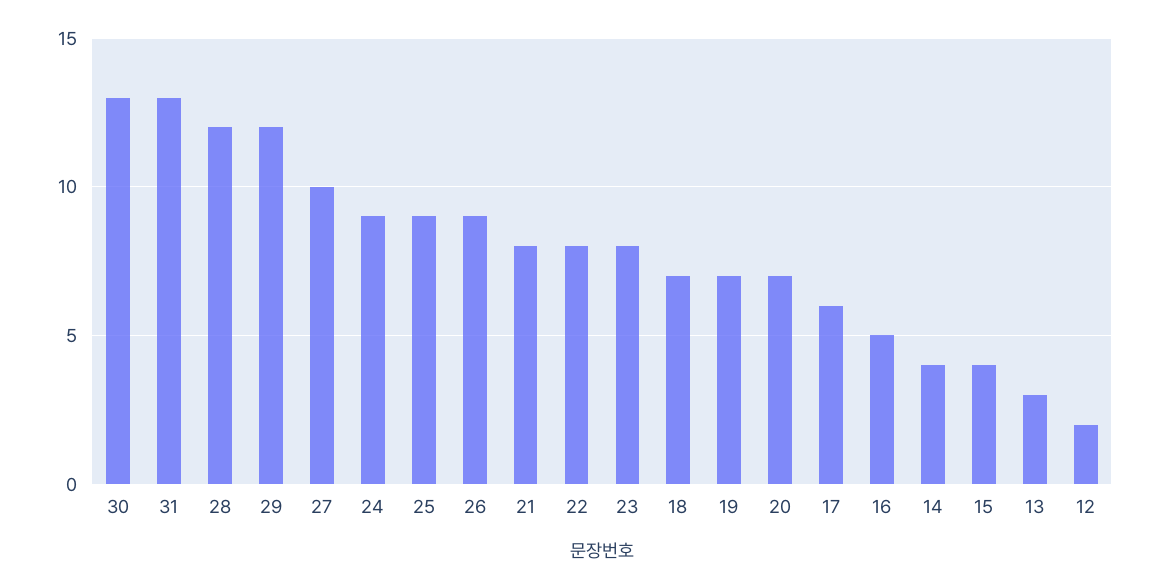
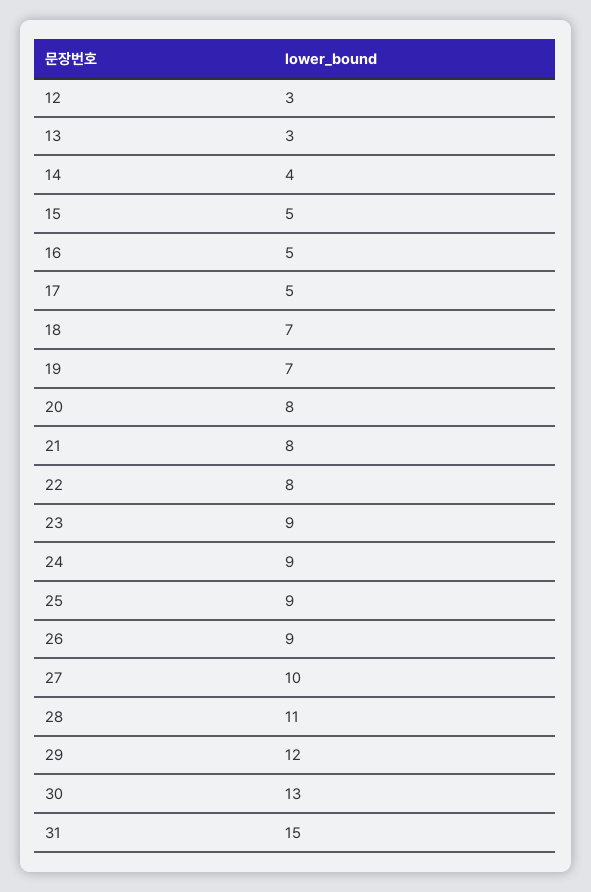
31: 13 -> 15
28: 12 -> 11
23: 8 -> 9
20: 7 -> 8
17: 6 -> 5
15: 4 -> 5
12: 2 -> 3

